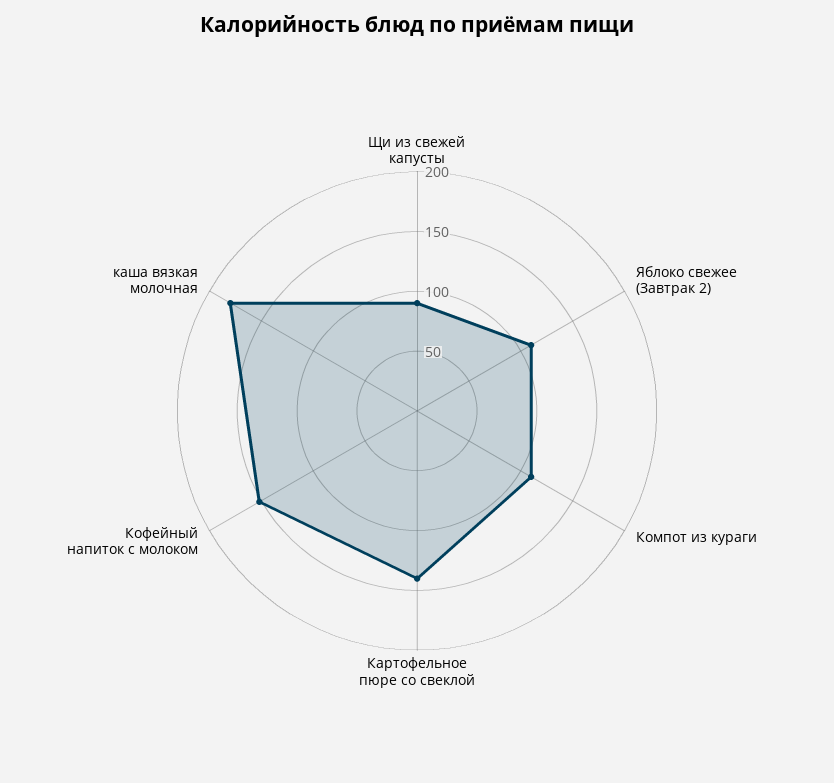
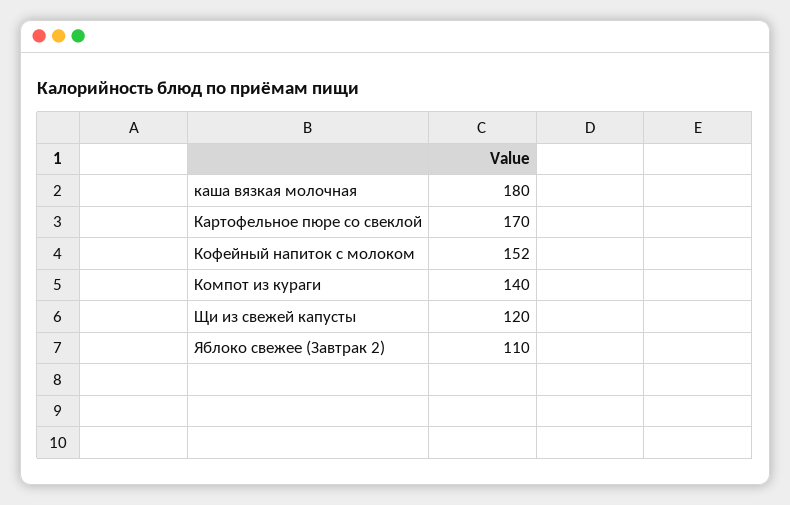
Щи из свежей капусты: 90 -> 120
Компот из кураги: 110 -> 140
Картофельное пюре со свеклой: 140 -> 170

